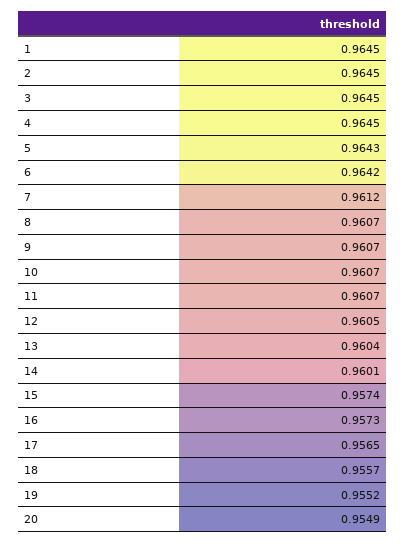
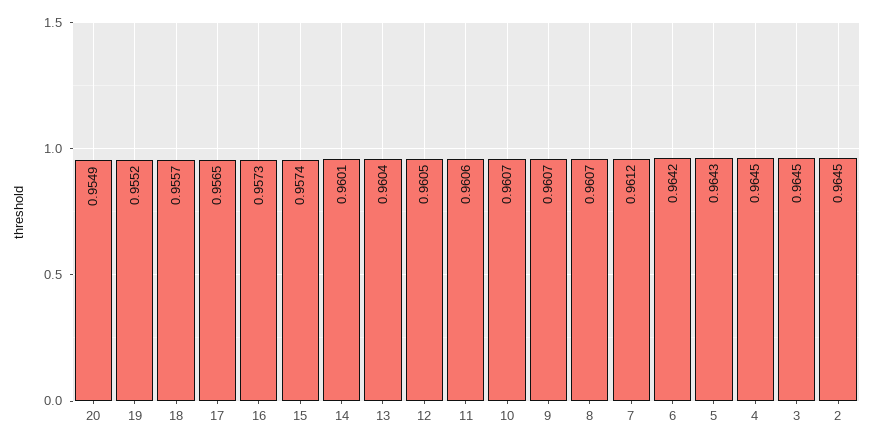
1: 0.9645 -> none
11: 0.9607 -> 0.9606

